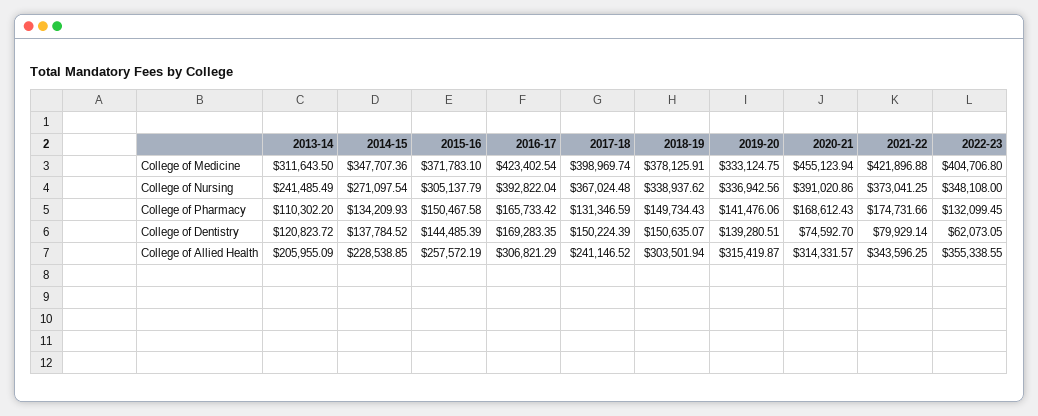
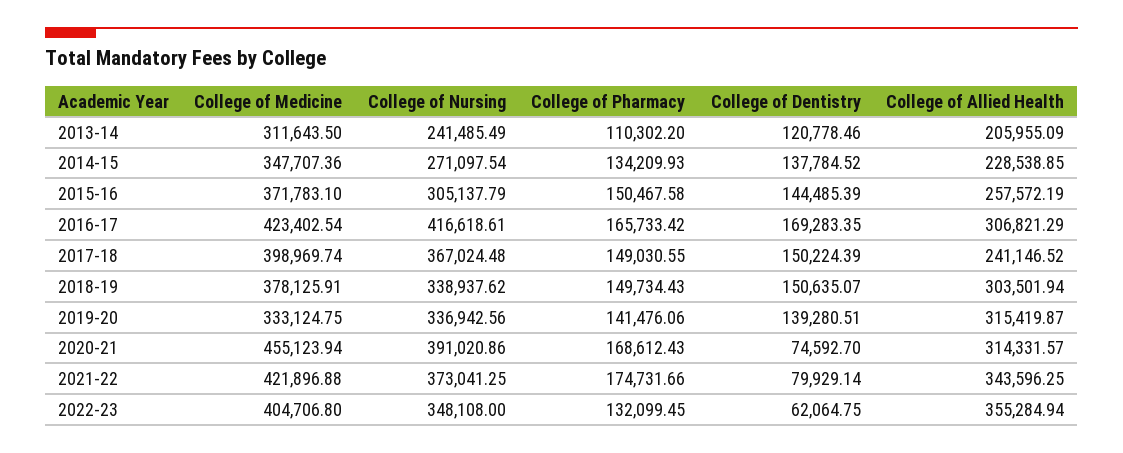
2016-17, College of Nursing: 392822.04 -> 416618.61
2017-18, College of Pharmacy: 131346.59 -> 149030.55
2013-14, College of Dentistry: 120823.72 -> 120778.46
2022-23, College of Dentistry: 62073.05 -> 62064.75
2022-23, College of Allied Health: 355338.55 -> 355284.94

